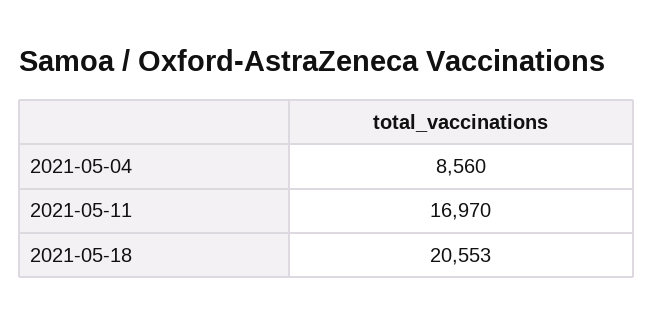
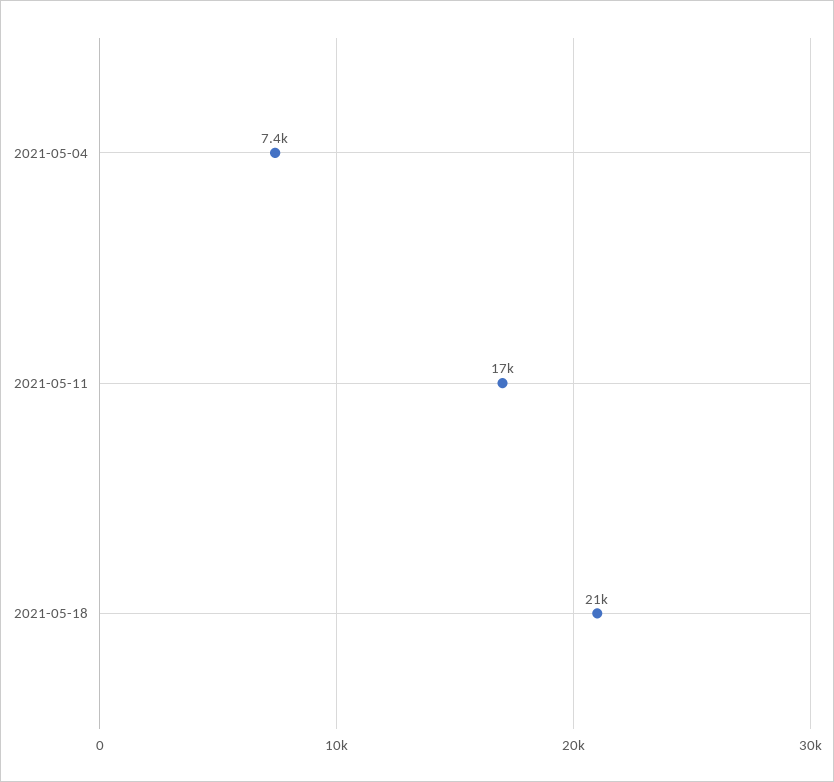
2021-05-04: 8560 -> 7400

